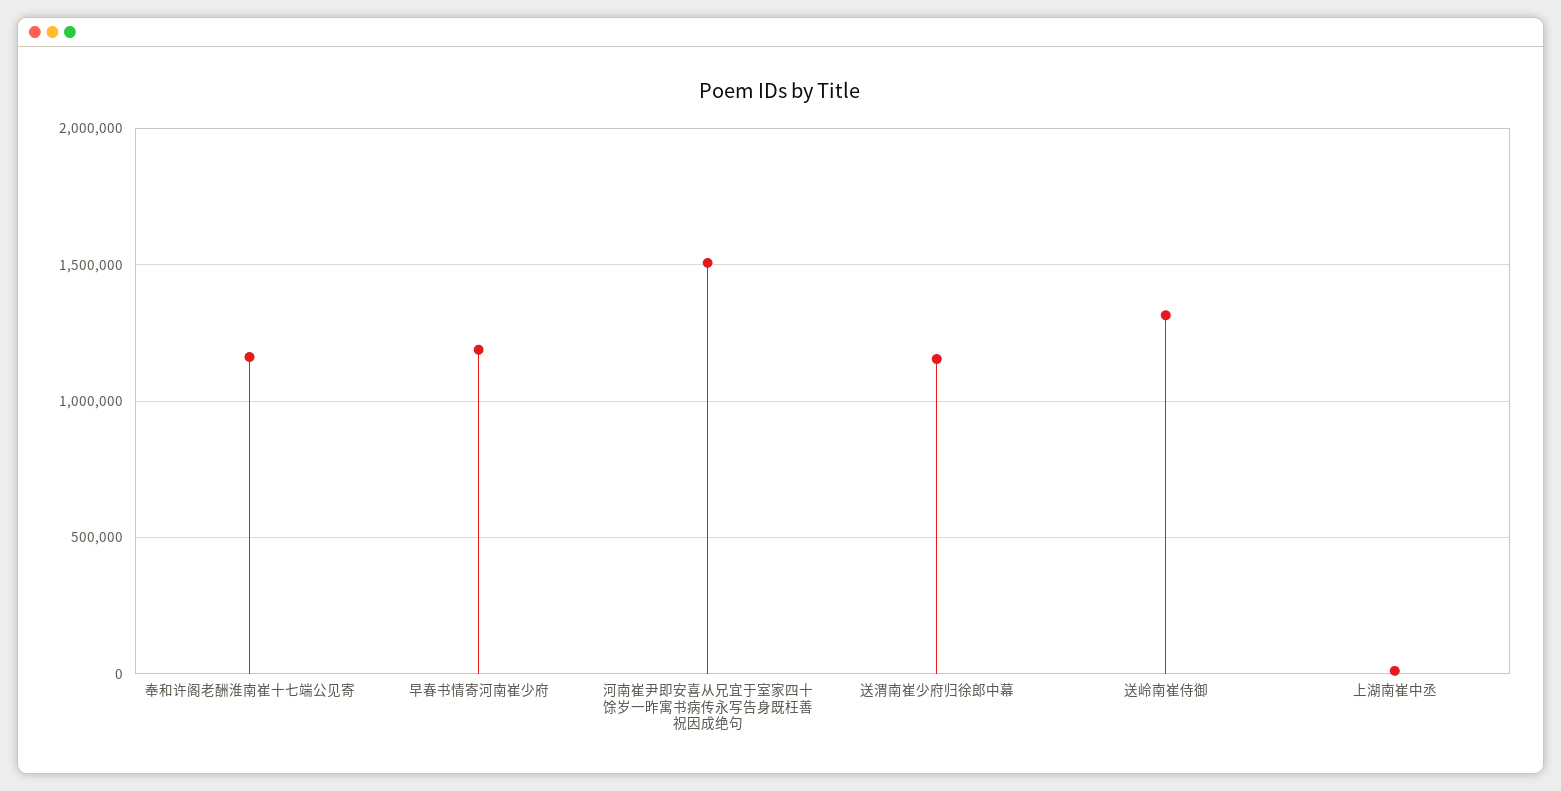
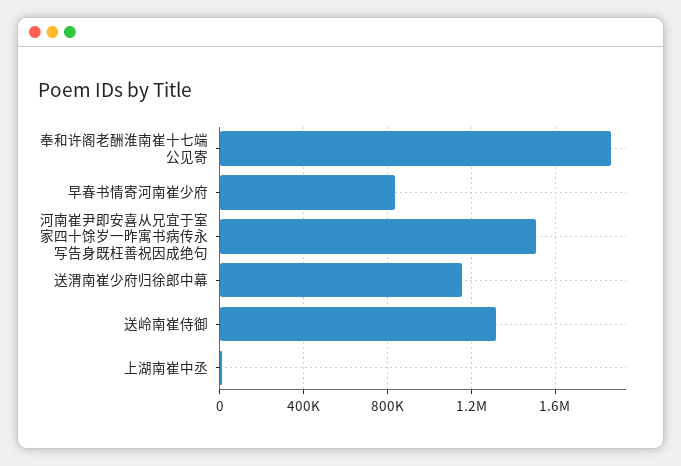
奉和许阁老酬淮南崔十七端公见寄: 1150000 -> 1850000
早春书情寄河南崔少府: 1200000 -> 850000

